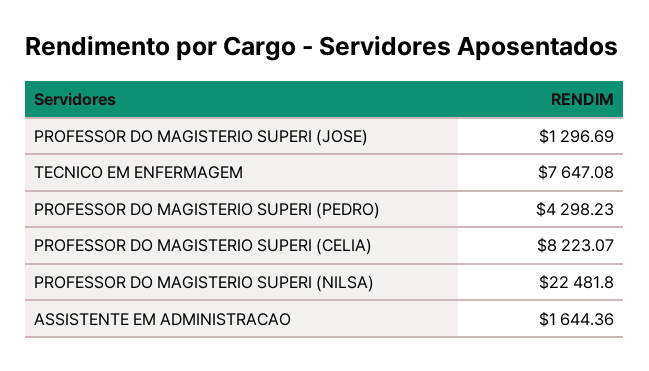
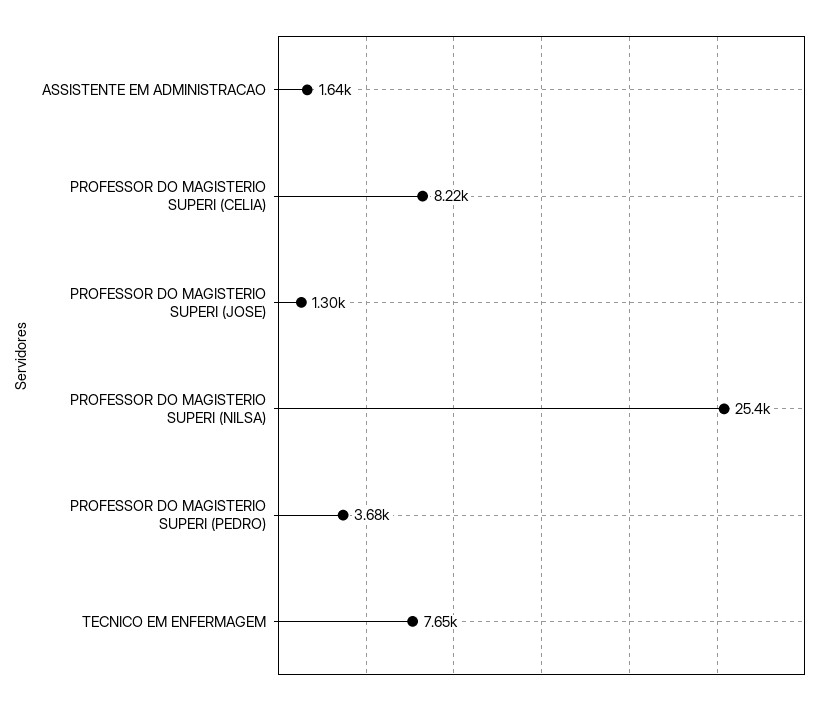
PROFESSOR DO MAGISTERIO SUPERI (PEDRO): 4298.23 -> 3680
PROFESSOR DO MAGISTERIO SUPERI (NILSA): 22481.8 -> 25400

